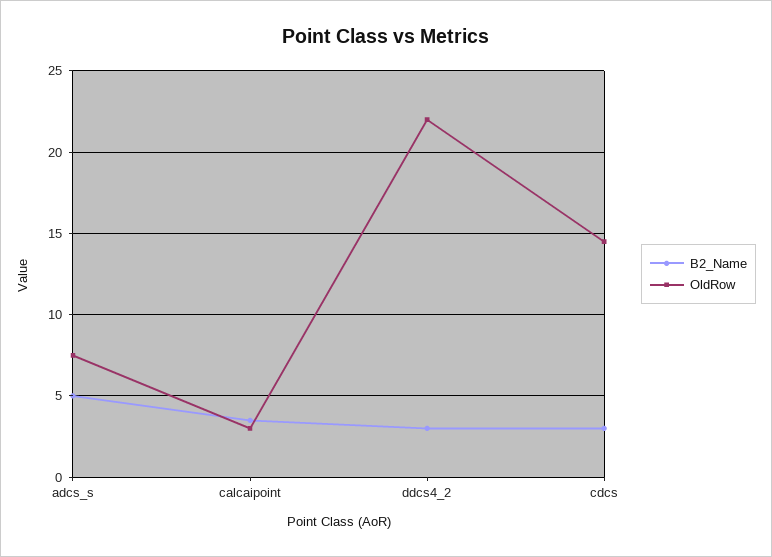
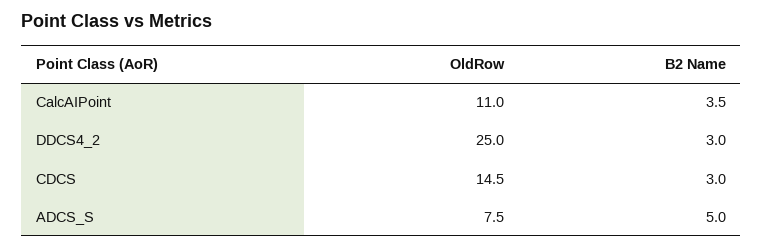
OldRow, calcaipoint: 3 -> 11
OldRow, ddcs4_2: 22 -> 25

